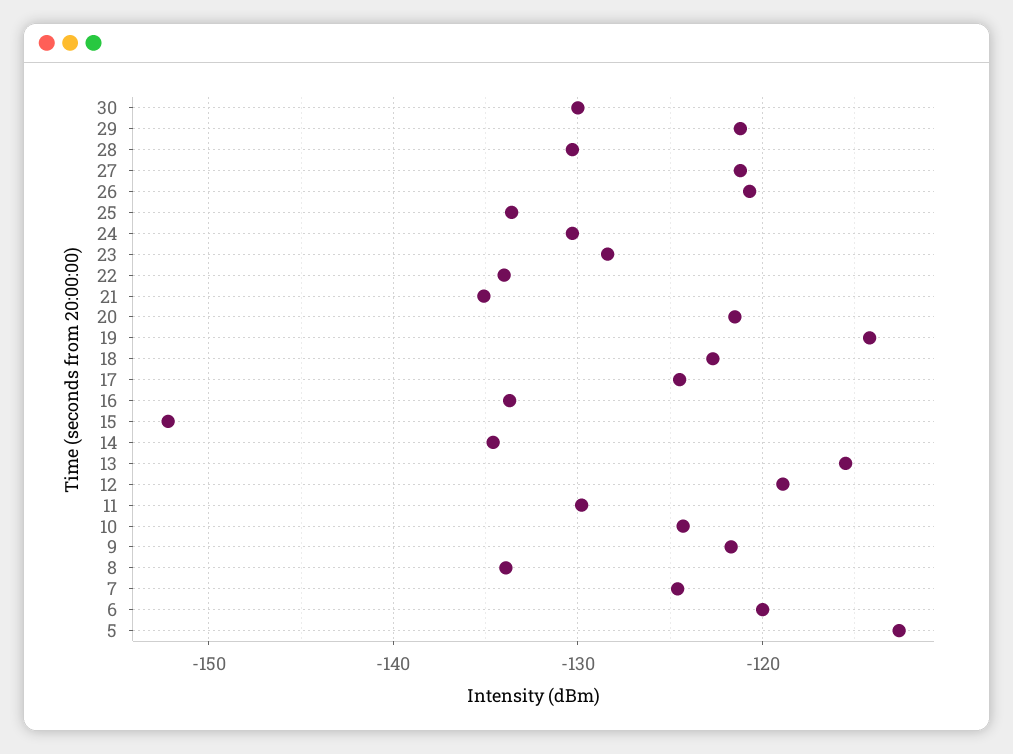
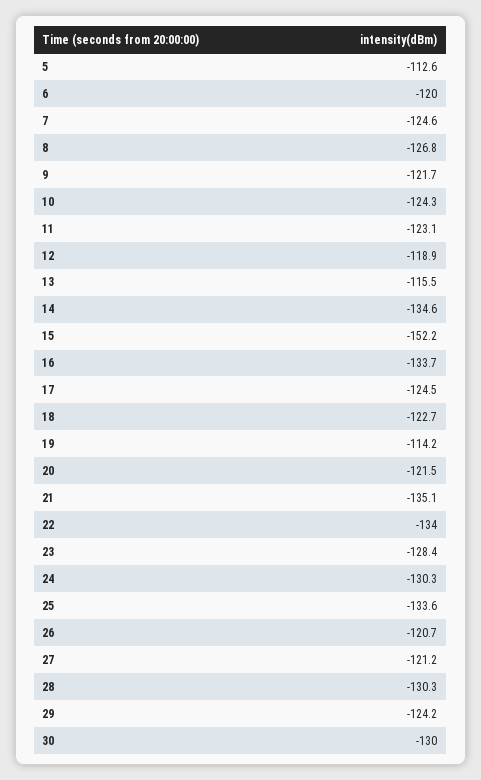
29: -121 -> -124.2
11: -130 -> -123.1
8: -134 -> -126.8

